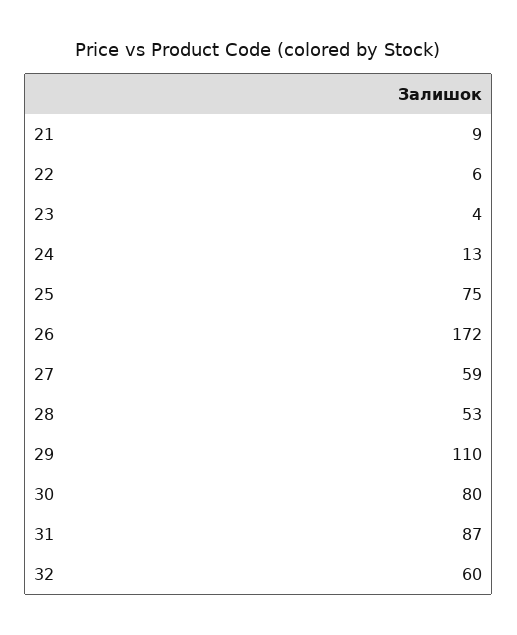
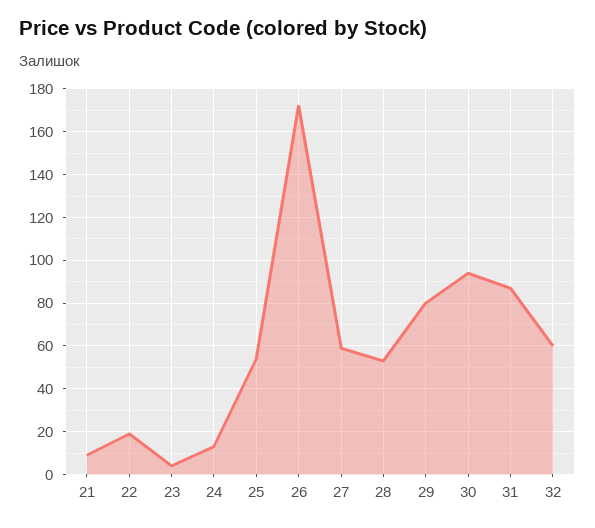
22: 6 -> 20
25: 75 -> 55
29: 110 -> 80
30: 80 -> 95

